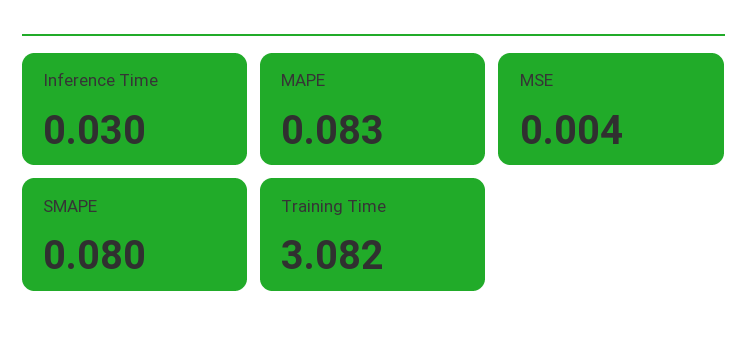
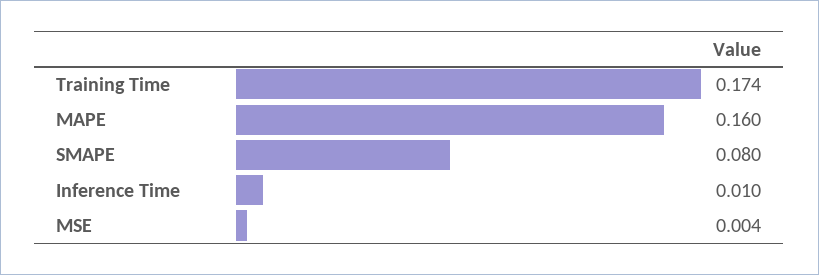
Inference Time: 0.03 -> 0.01
MAPE: 0.083 -> 0.16
Training Time: 3.082 -> 0.174

